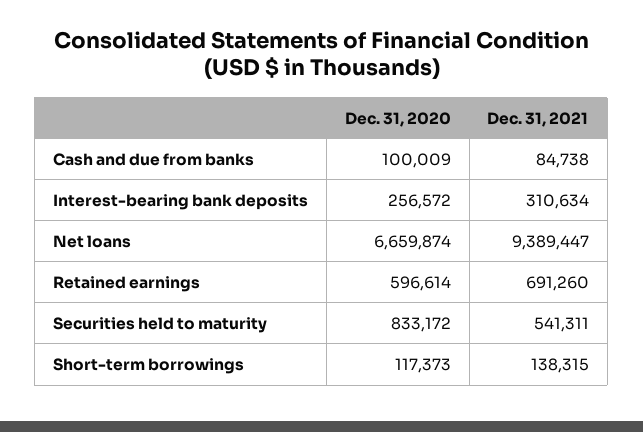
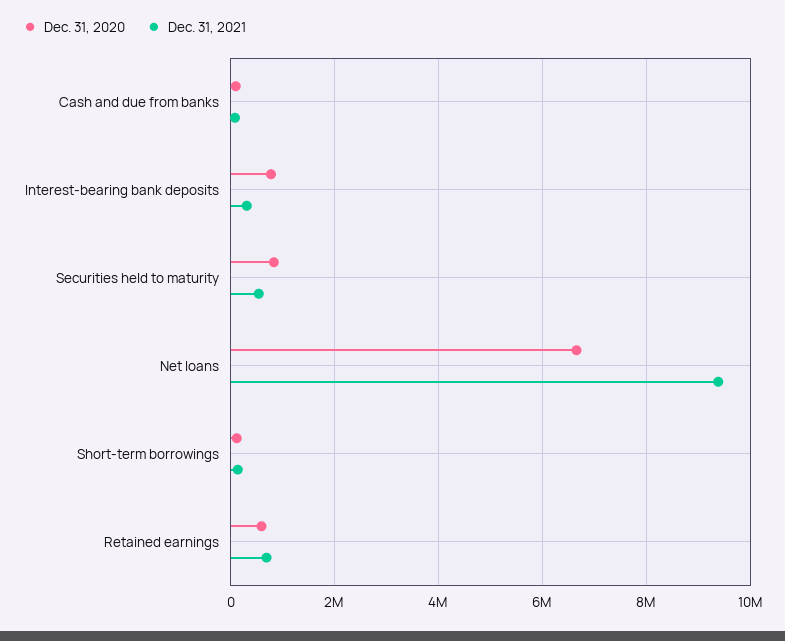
Dec. 31, 2020, Interest-bearing bank deposits: 256572 -> 800000

